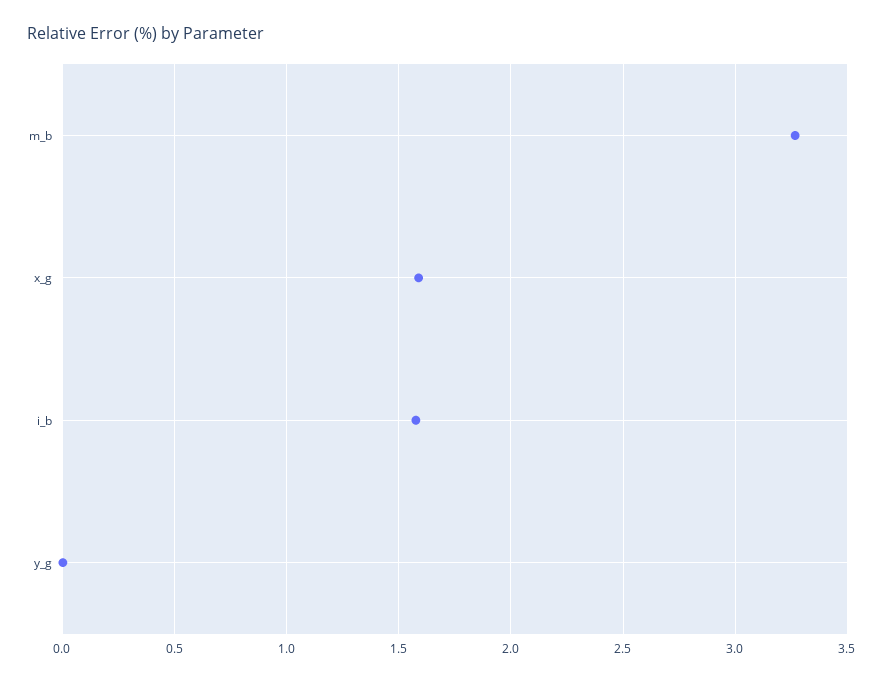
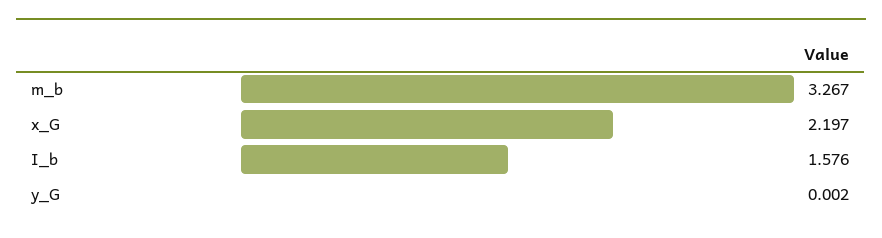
x_g: 1.6 -> 2.197

